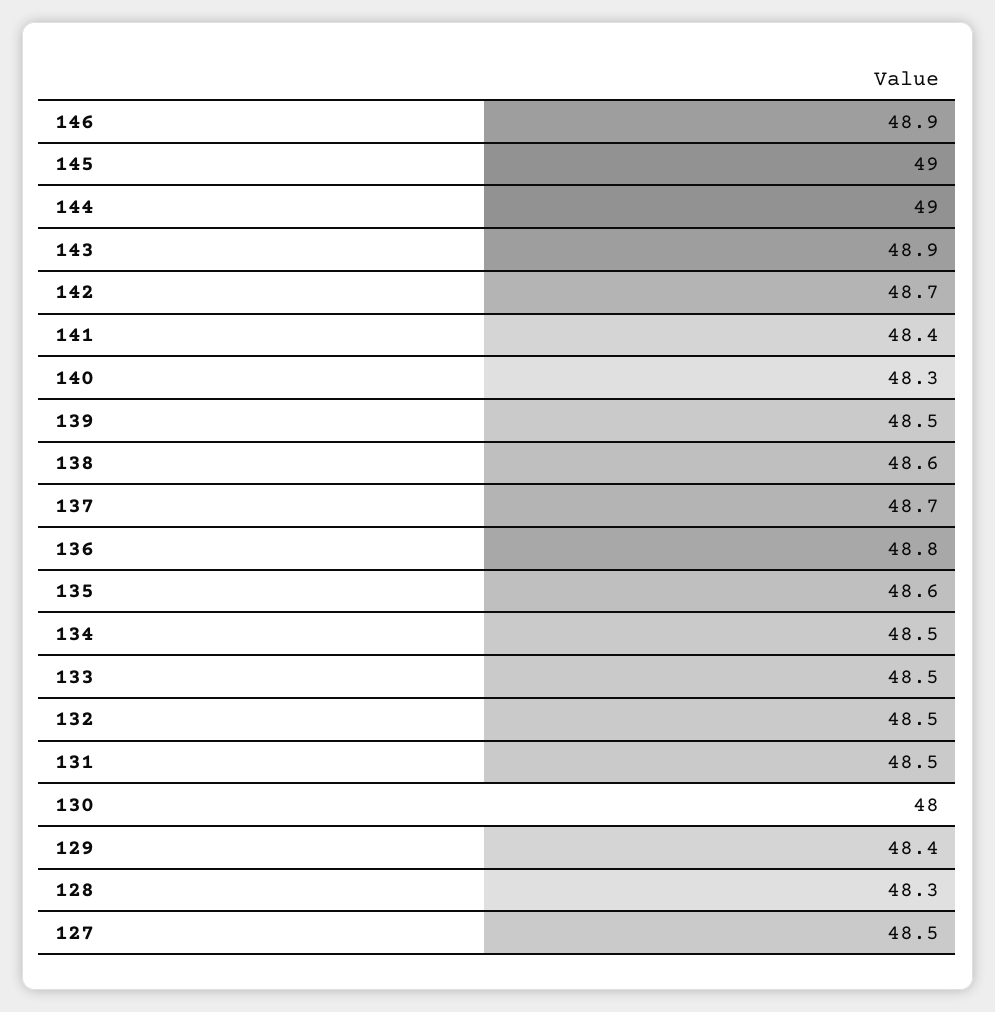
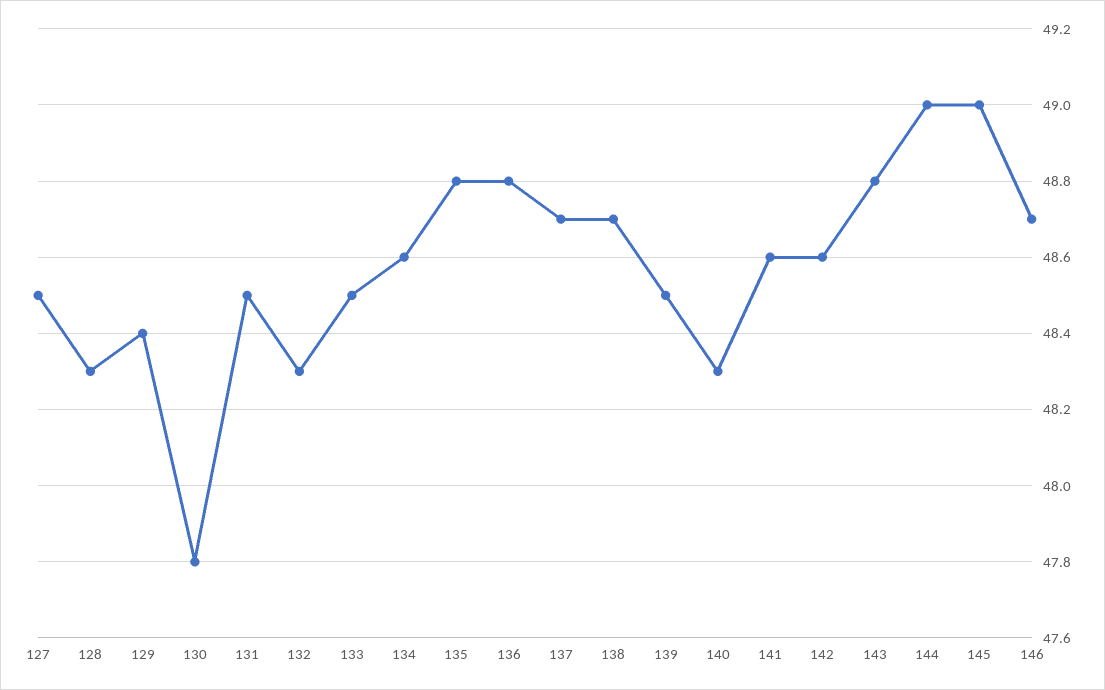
146: 48.9 -> 48.7
143: 48.9 -> 48.8
142: 48.7 -> 48.6
141: 48.4 -> 48.6
138: 48.6 -> 48.7
135: 48.6 -> 48.8
134: 48.5 -> 48.6
132: 48.5 -> 48.3
130: 48 -> 47.8

